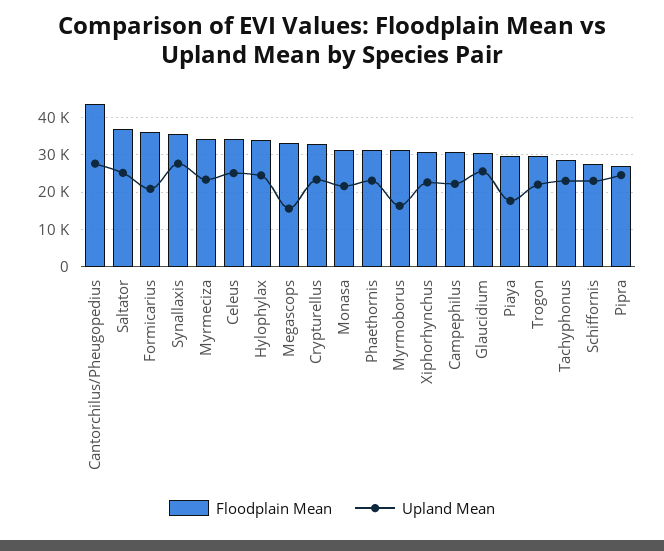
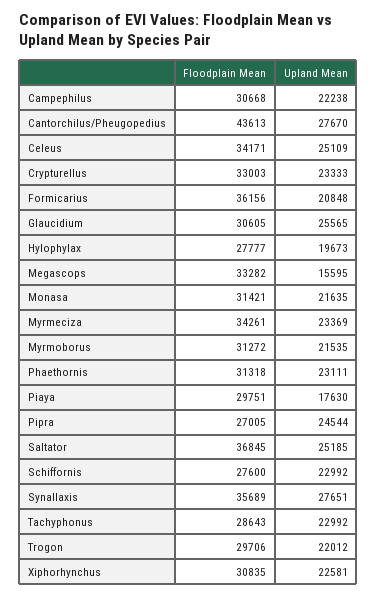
Floodplain Mean, Hylophylax: 34000 -> 27777
Upland Mean, Hylophylax: 24000 -> 19673
Upland Mean, Myrmoborus: 16000 -> 21535

